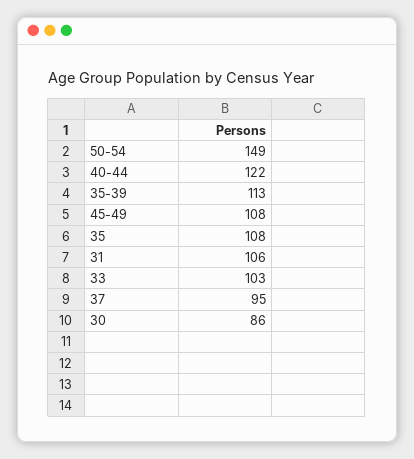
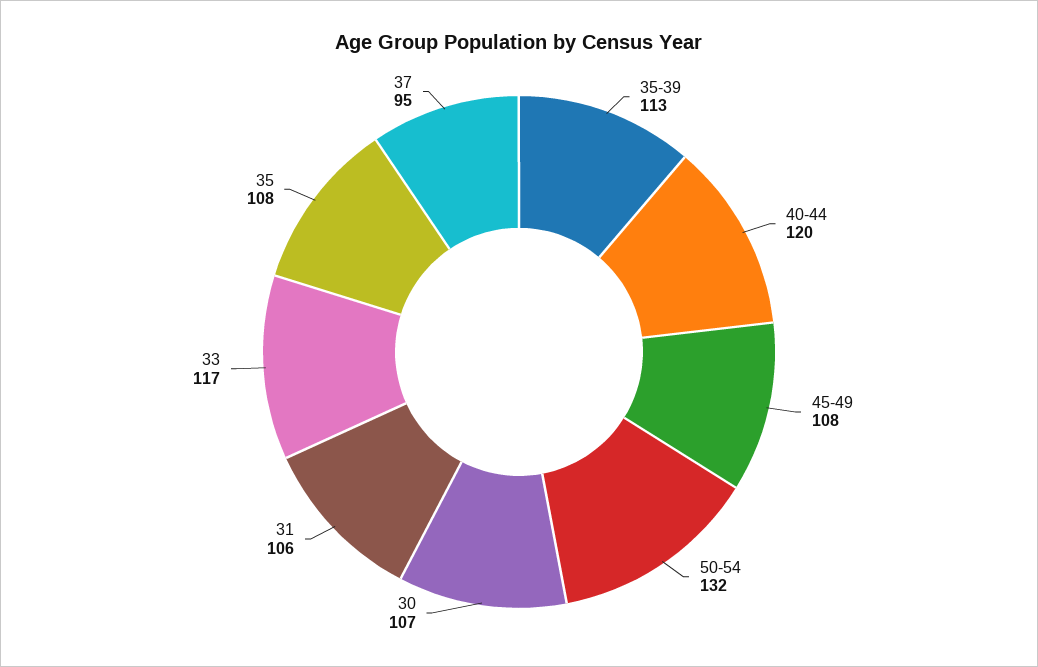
50-54: 149 -> 132
40-44: 122 -> 120
33: 103 -> 117
30: 86 -> 107

